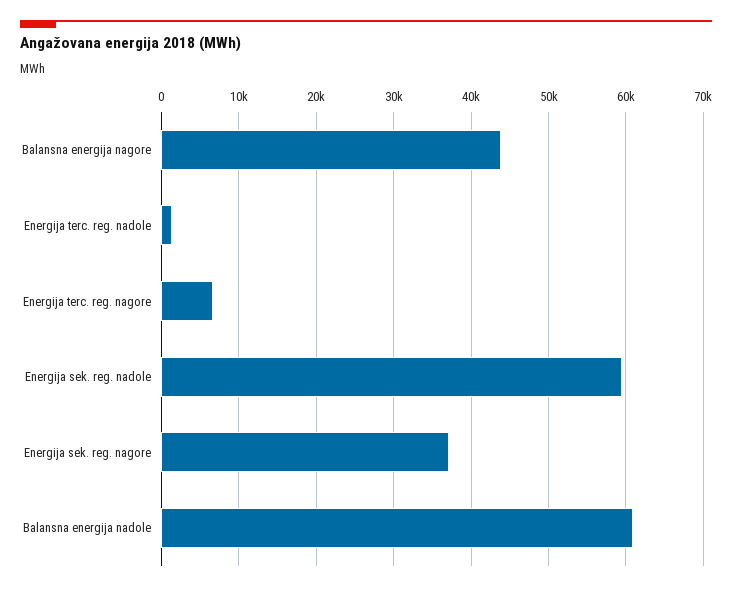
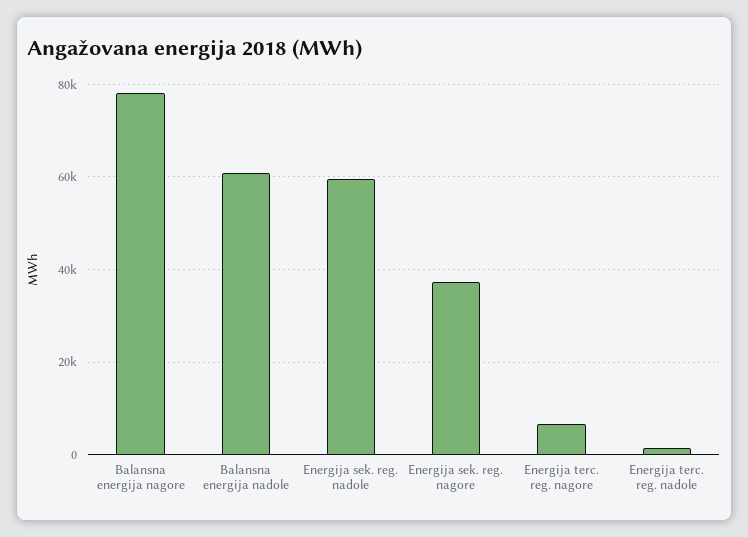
Balansna energija nagore: 44000 -> 78000

